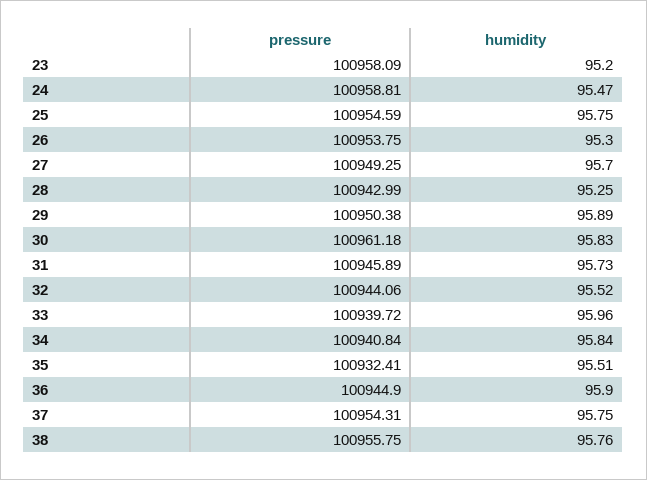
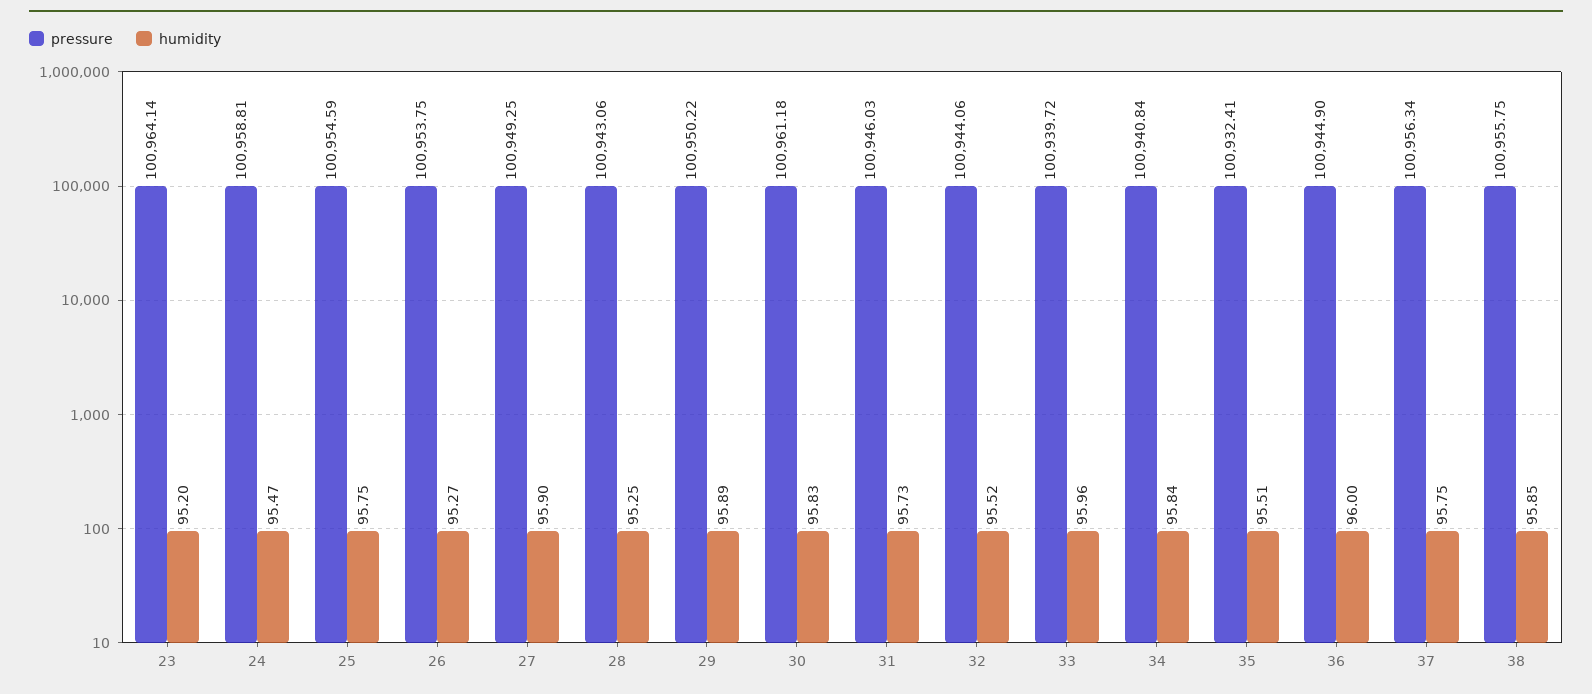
pressure, 23: 100958.09 -> 100964.14
humidity, 26: 95.3 -> 95.27
humidity, 27: 95.7 -> 95.9
pressure, 28: 100942.99 -> 100943.06
pressure, 29: 100950.38 -> 100950.22
pressure, 31: 100945.89 -> 100946.03
humidity, 36: 95.9 -> 96
pressure, 37: 100954.31 -> 100956.34
humidity, 38: 95.76 -> 95.85

